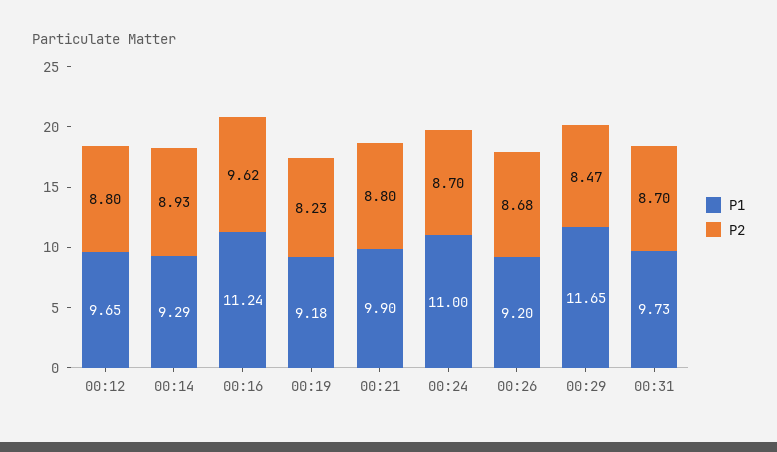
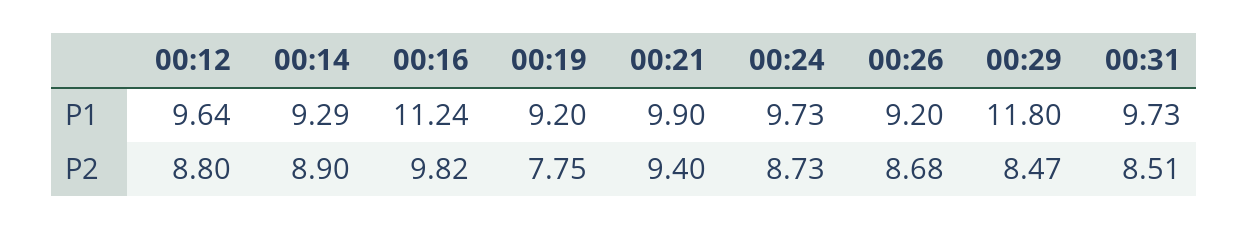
P1, 00:12: 9.65 -> 9.64
P2, 00:14: 8.93 -> 8.9
P2, 00:16: 9.62 -> 9.82
P1, 00:19: 9.18 -> 9.2
P2, 00:19: 8.23 -> 7.75
P2, 00:21: 8.8 -> 9.4
P1, 00:24: 11 -> 9.73
P2, 00:24: 8.7 -> 8.73
P1, 00:29: 11.65 -> 11.8
P2, 00:31: 8.7 -> 8.51

